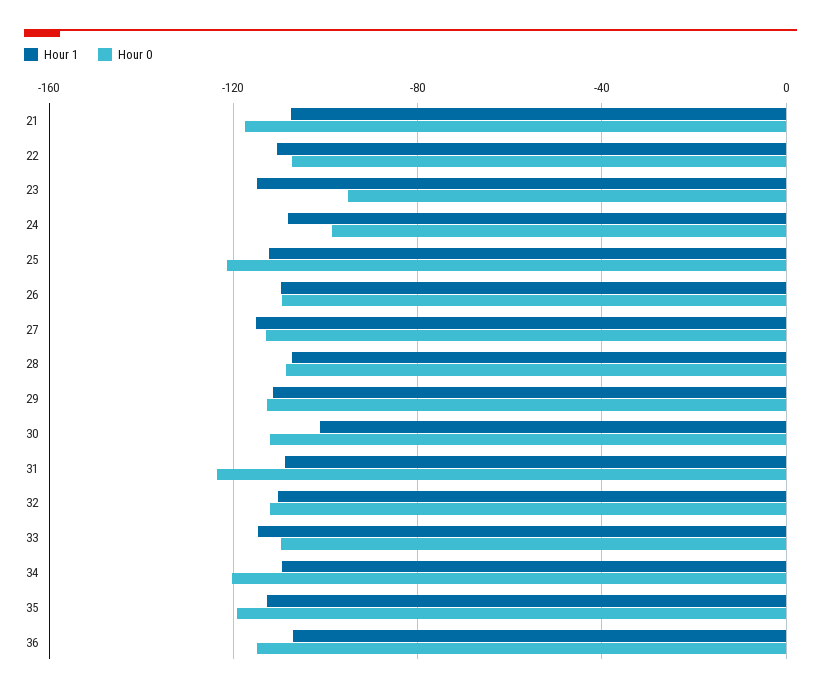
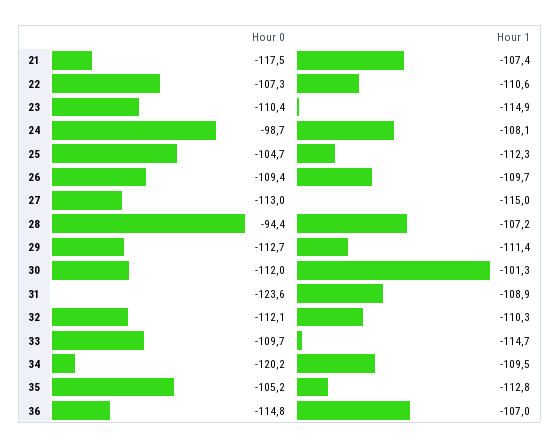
Hour 0, 23: -95 -> -110.4
Hour 0, 25: -120 -> -104.7
Hour 0, 28: -110 -> -94.4
Hour 0, 35: -120 -> -105.2

